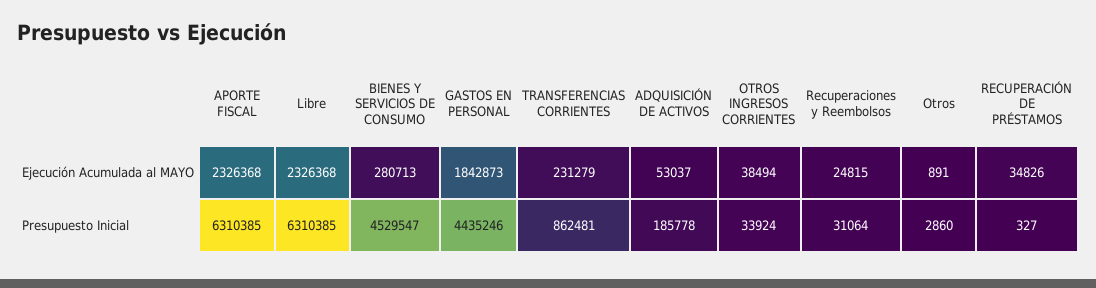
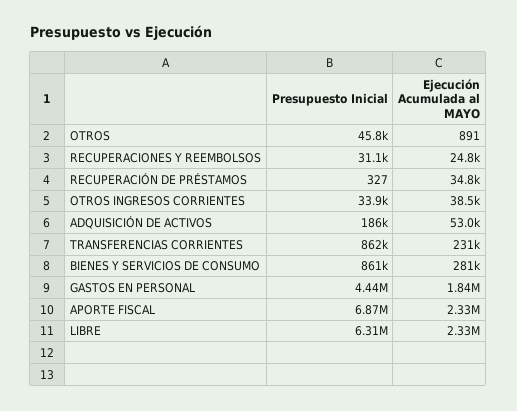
APORTE FISCAL, Presupuesto Inicial: 6310385 -> 6870000
BIENES Y SERVICIOS DE CONSUMO, Presupuesto Inicial: 4529547 -> 861000
Otros, Presupuesto Inicial: 2860 -> 45800

